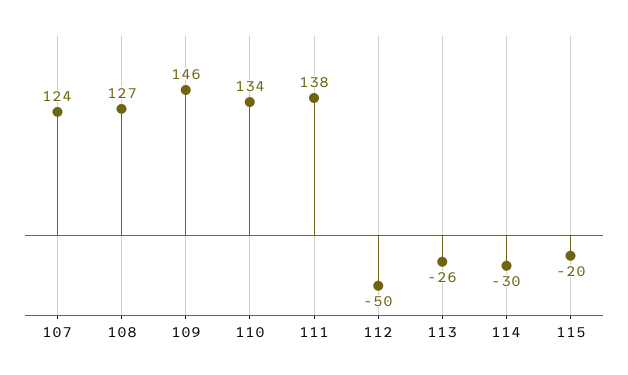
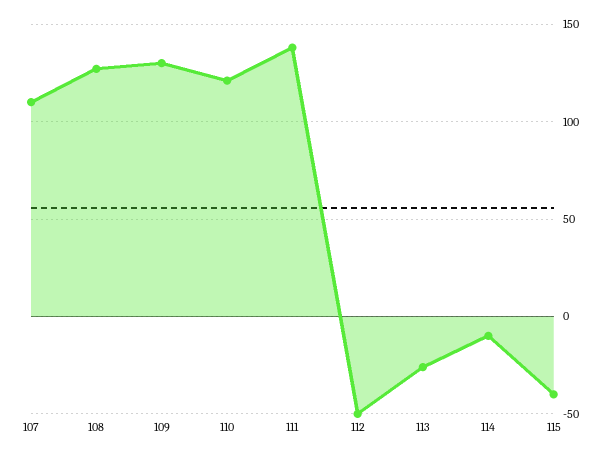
107: 124 -> 110
109: 146 -> 130
110: 134 -> 120
114: -30 -> -10
115: -20 -> -40

